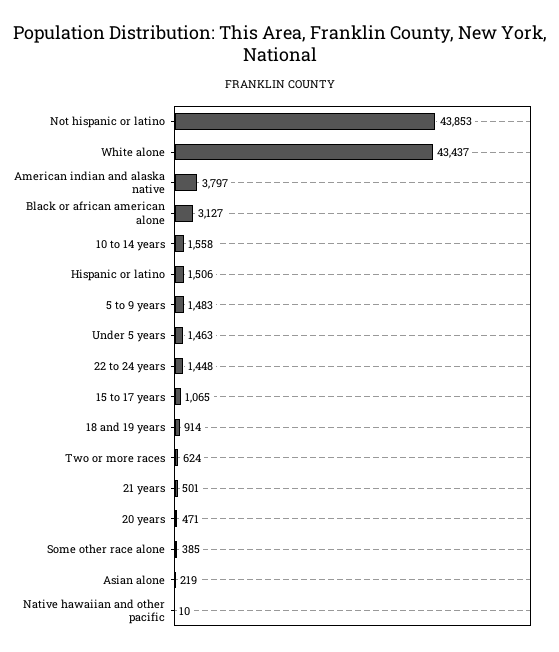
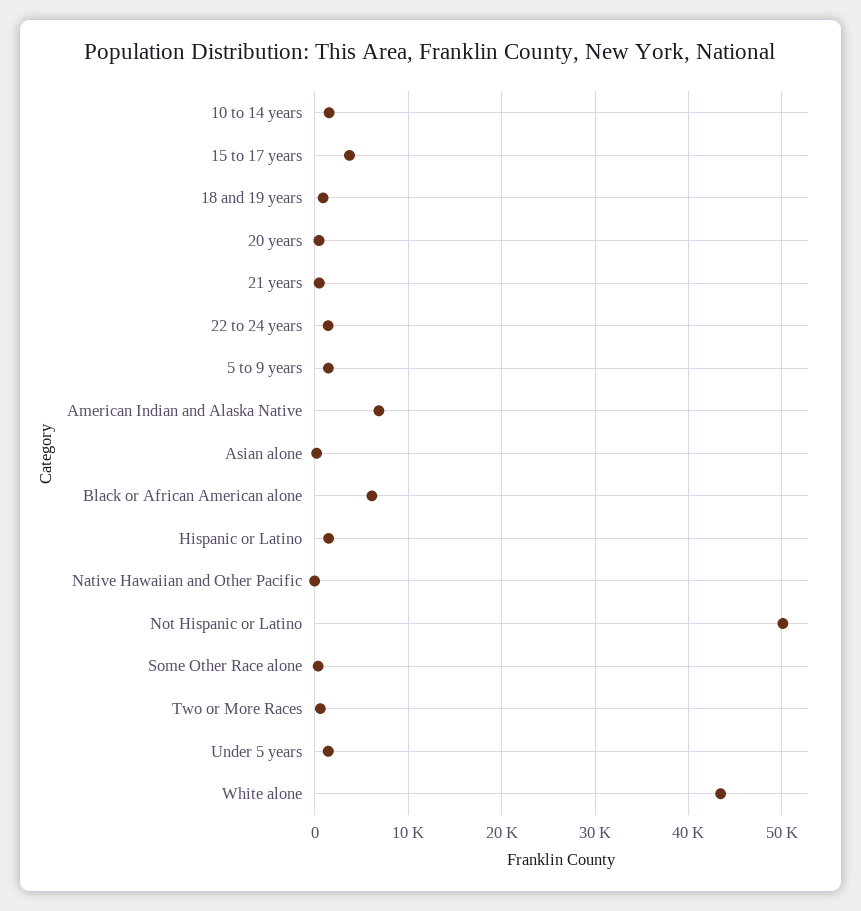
Not hispanic or latino: 43853 -> 50000
American indian and alaska native: 3797 -> 7000
Black or african american alone: 3127 -> 6000
15 to 17 years: 1065 -> 4000

